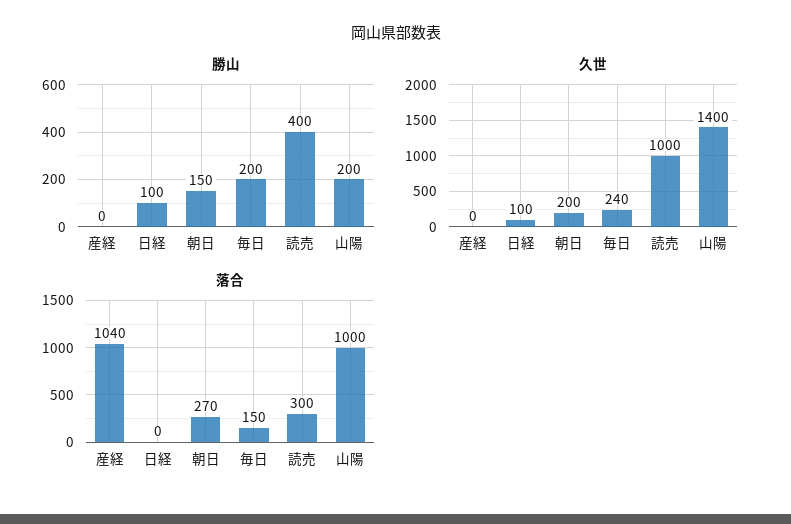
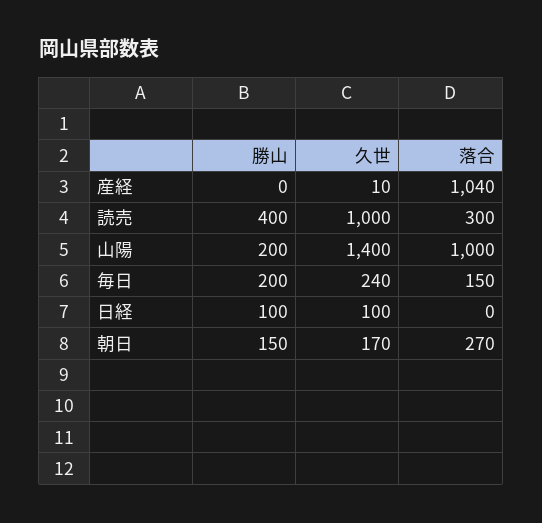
久世, 産経: 0 -> 10
久世, 朝日: 200 -> 170

